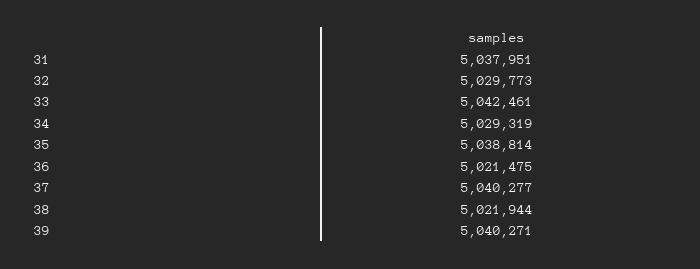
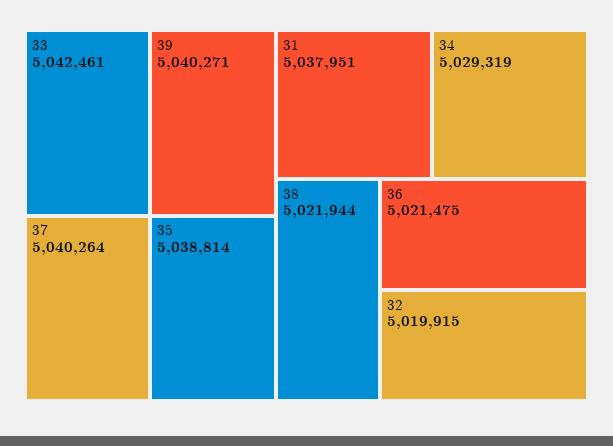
32: 5029773 -> 5019915
37: 5040277 -> 5040264

